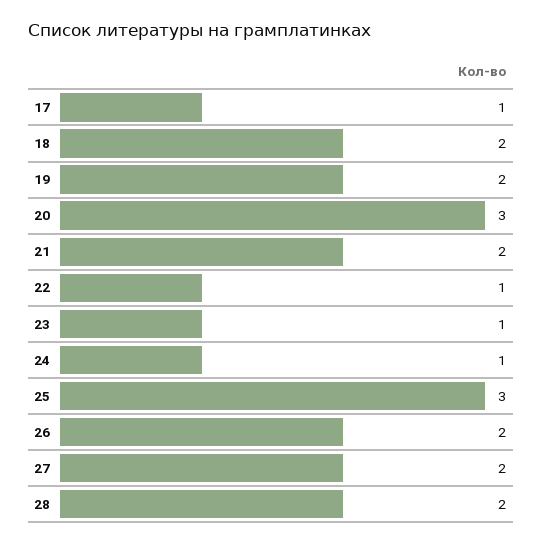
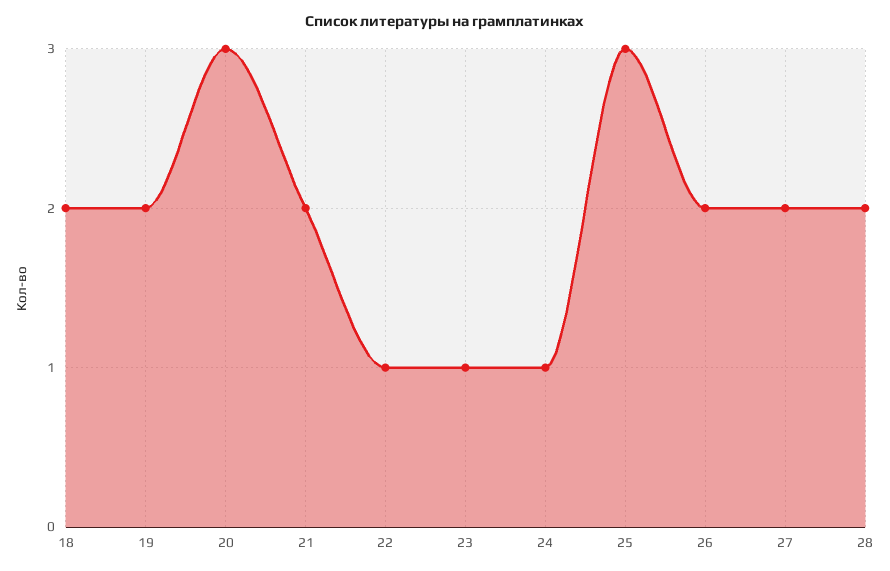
17: 1 -> none

